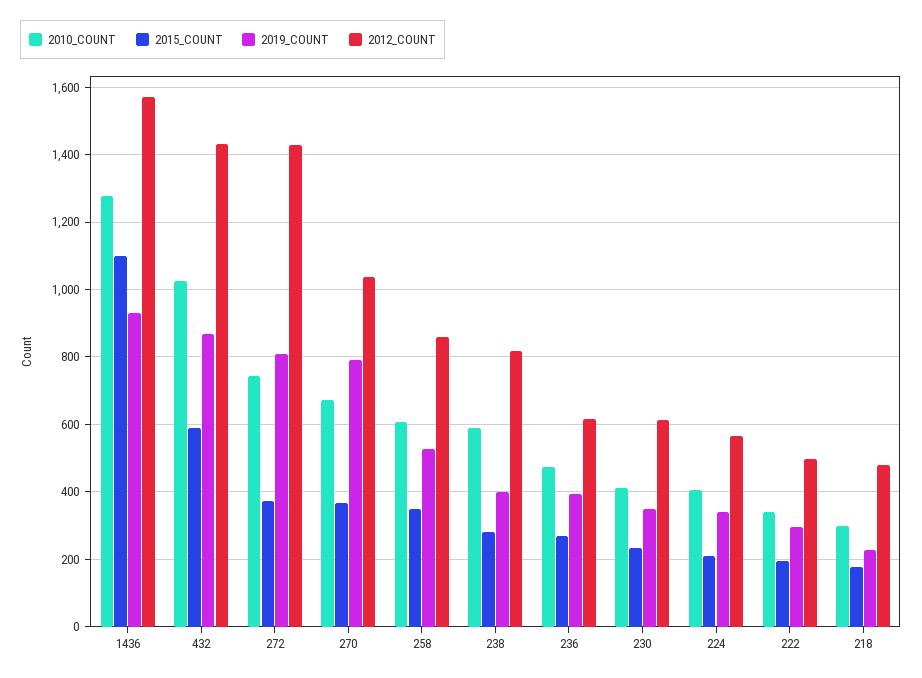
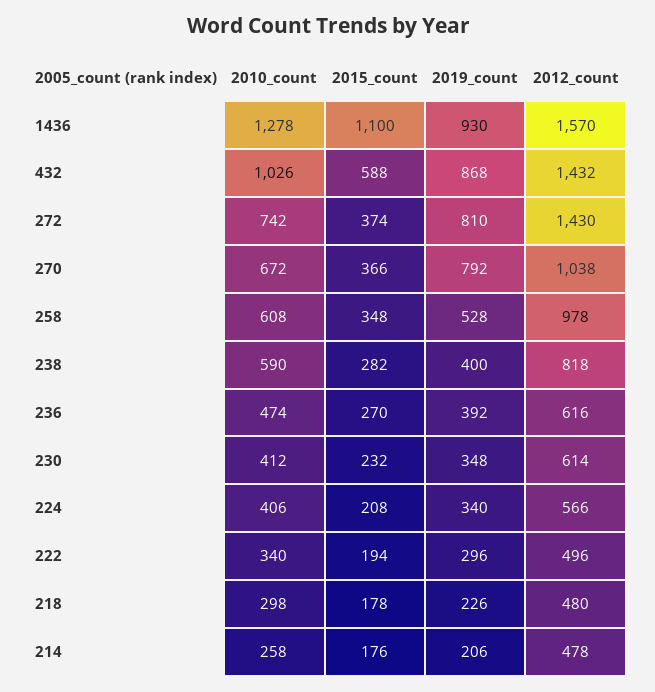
2012_COUNT, 258: 860 -> 978
2010_COUNT, 214: none -> 258
2015_COUNT, 214: none -> 176
2019_COUNT, 214: none -> 206
2012_COUNT, 214: none -> 478

